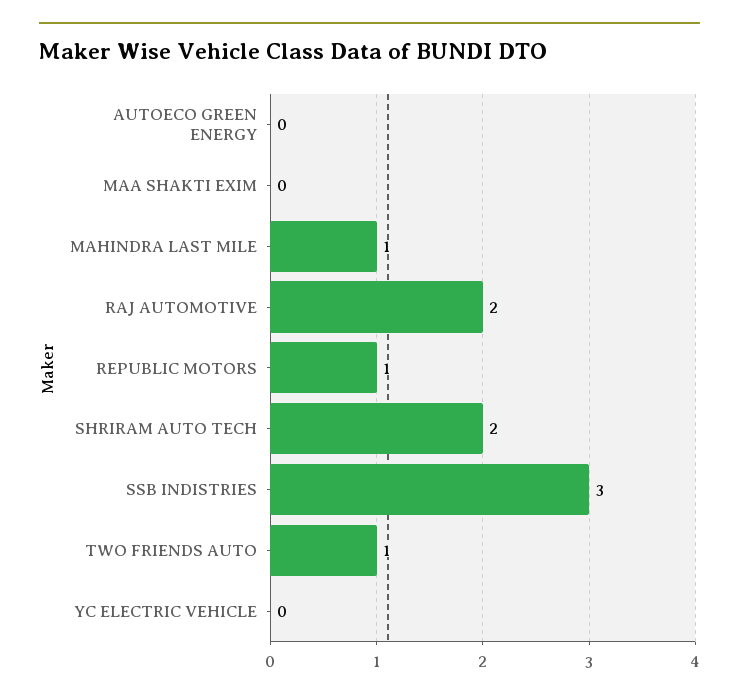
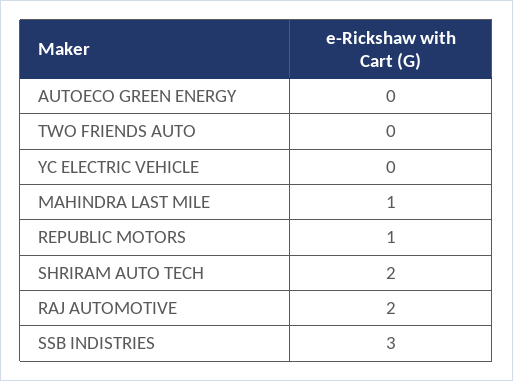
MAA SHAKTI EXIM: 0 -> none
TWO FRIENDS AUTO: 1 -> 0

